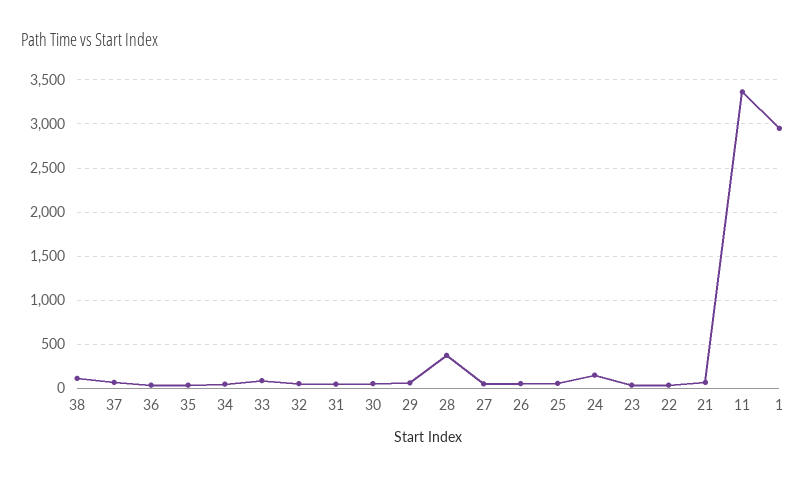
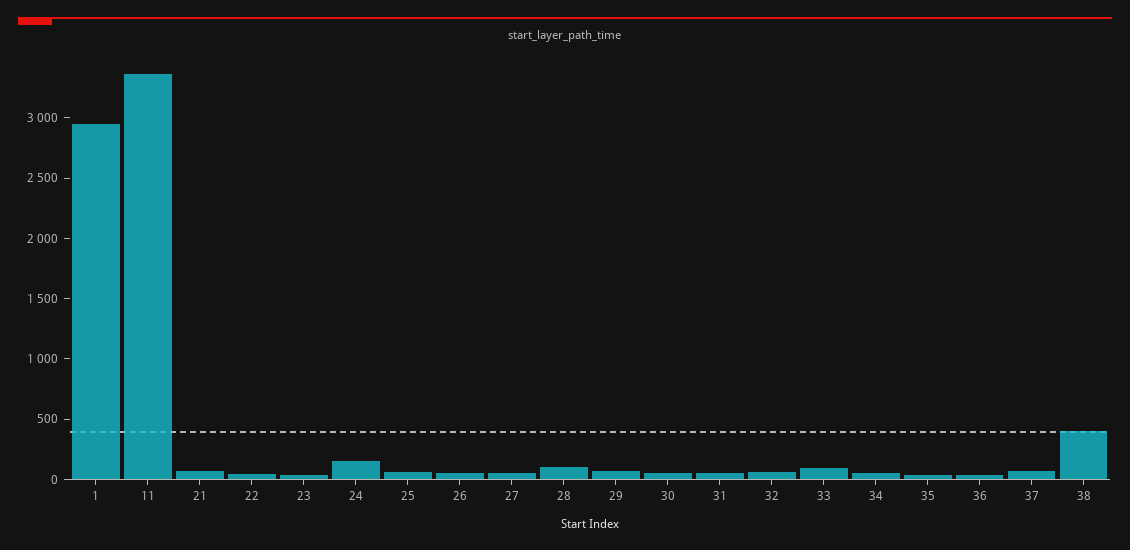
38: 100 -> 400
28: 400 -> 100

